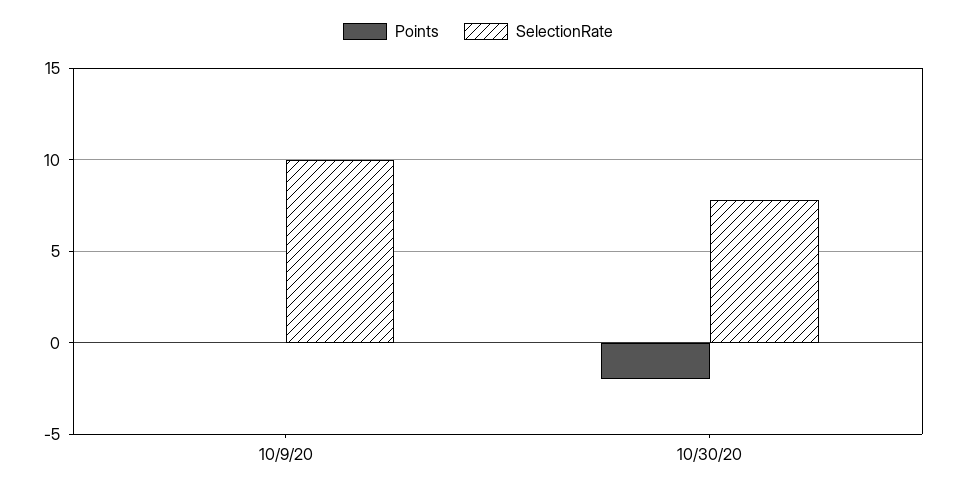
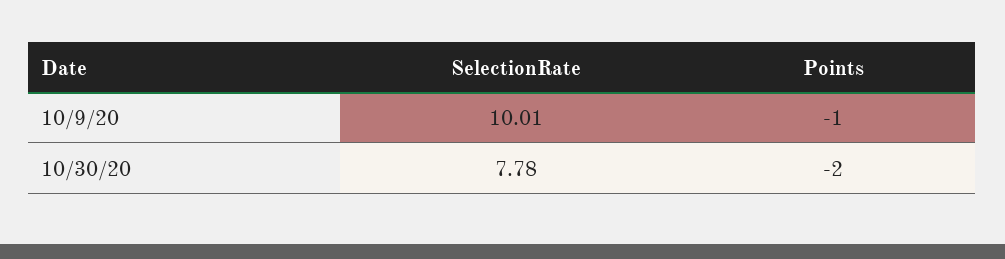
Points, 10/9/20: 0 -> -1

